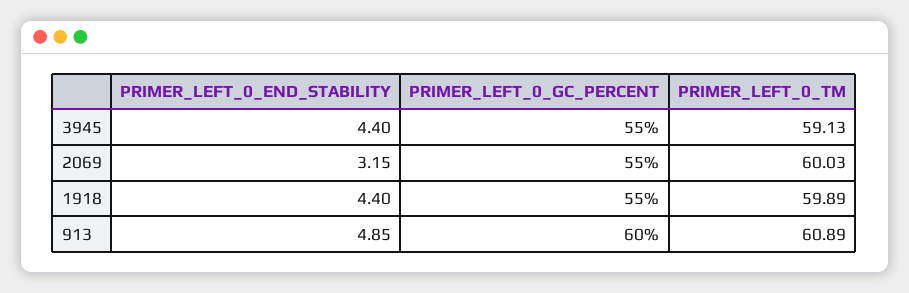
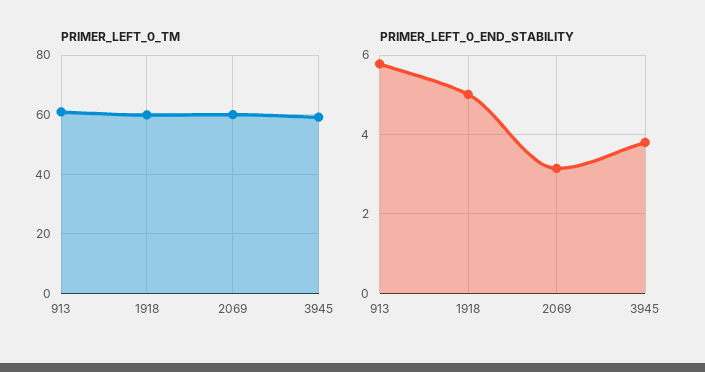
PRIMER_LEFT_0_END_STABILITY, 3945: 4.4 -> 3.8
PRIMER_LEFT_0_GC_PERCENT, 3945: 55 -> none
PRIMER_LEFT_0_GC_PERCENT, 2069: 55 -> none
PRIMER_LEFT_0_END_STABILITY, 1918: 4.4 -> 5
PRIMER_LEFT_0_GC_PERCENT, 1918: 55 -> none
PRIMER_LEFT_0_END_STABILITY, 913: 4.85 -> 5.8
PRIMER_LEFT_0_GC_PERCENT, 913: 60 -> none

